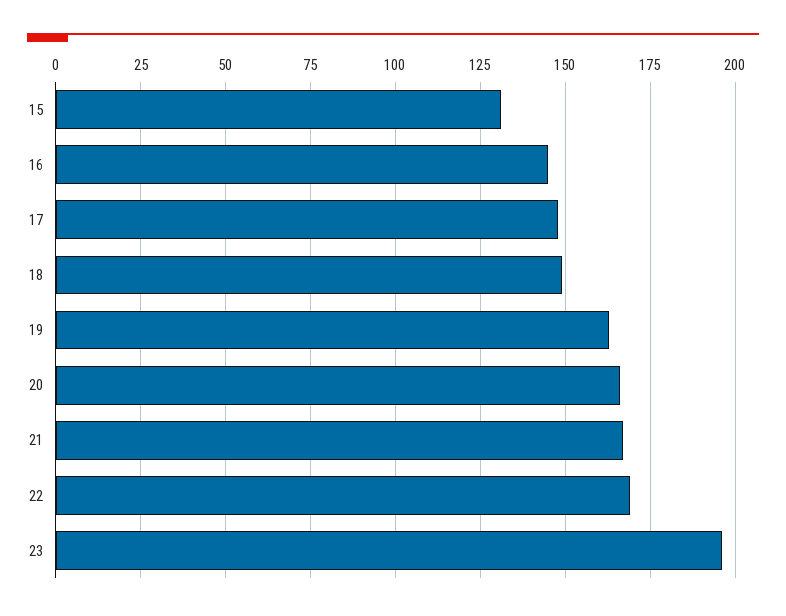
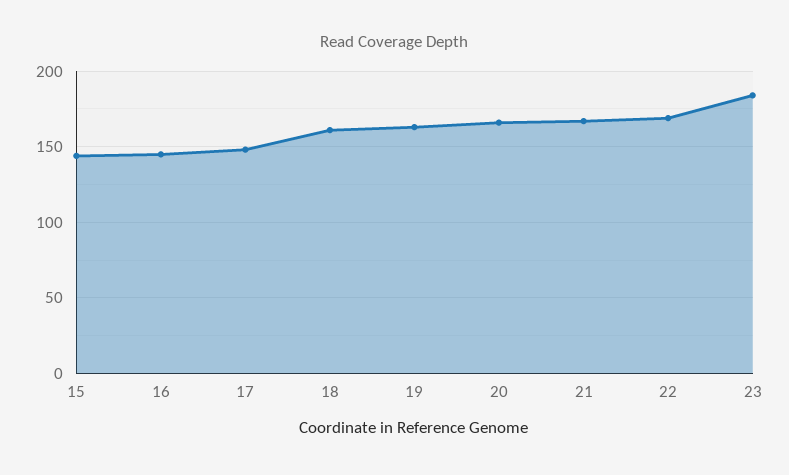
15: 130 -> 145
18: 150 -> 160
23: 195 -> 185

